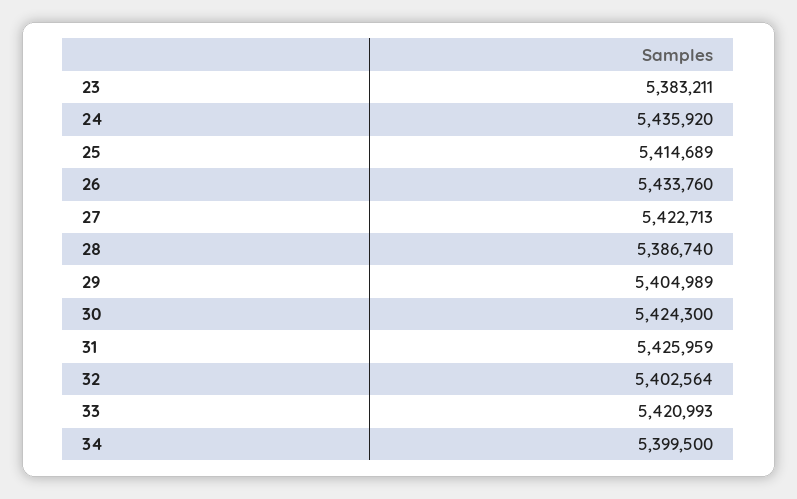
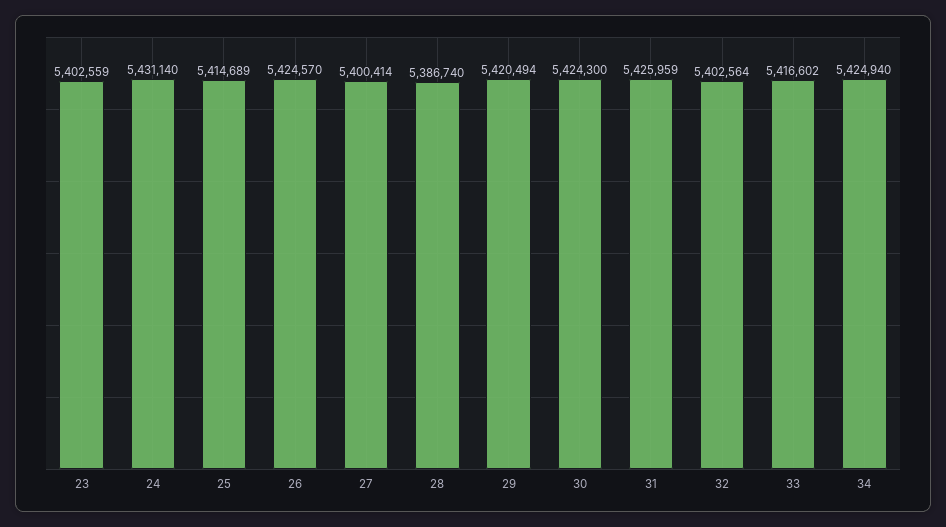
23: 5383211 -> 5402559
24: 5435920 -> 5431140
26: 5433760 -> 5424570
27: 5422713 -> 5400414
29: 5404989 -> 5420494
33: 5420993 -> 5416602
34: 5399500 -> 5424940

